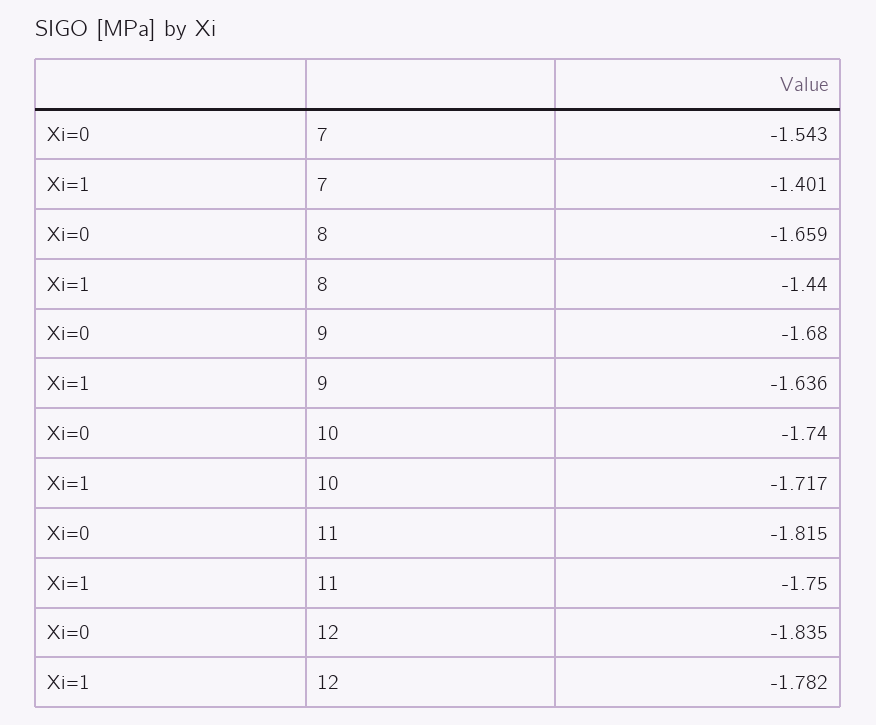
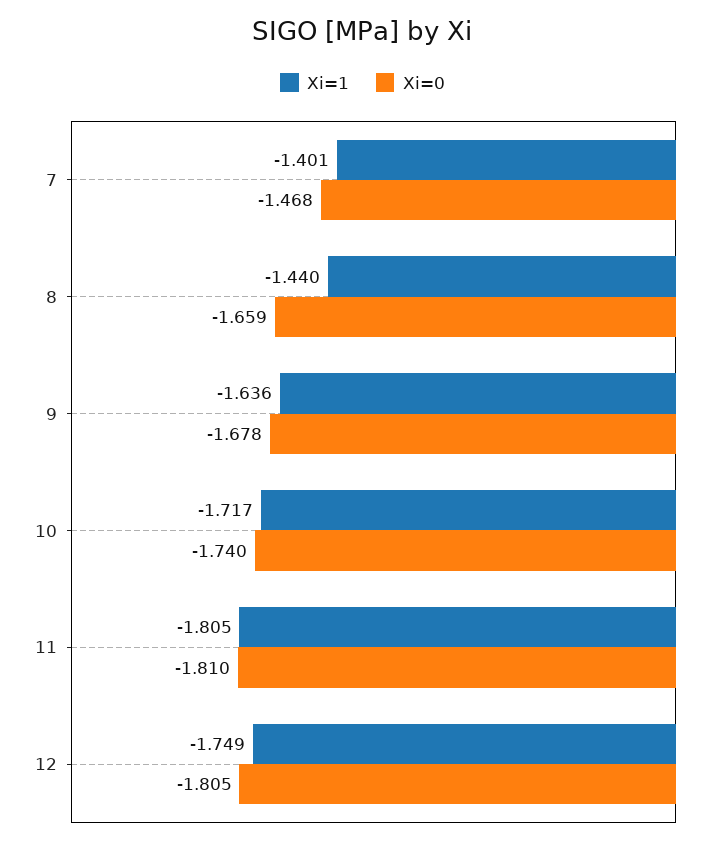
Xi=0, 7: -1.543 -> -1.468
Xi=0, 9: -1.68 -> -1.678
Xi=0, 11: -1.815 -> -1.81
Xi=1, 11: -1.75 -> -1.805
Xi=0, 12: -1.835 -> -1.805
Xi=1, 12: -1.782 -> -1.749

